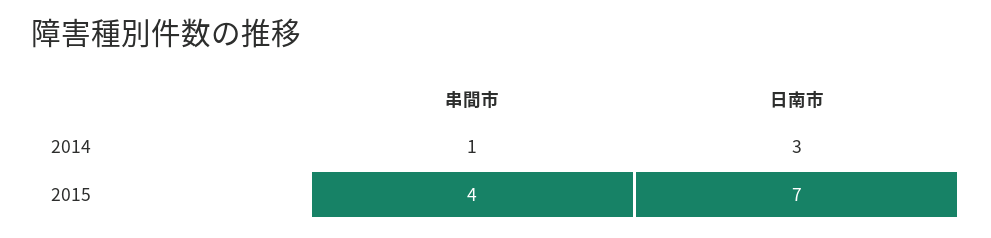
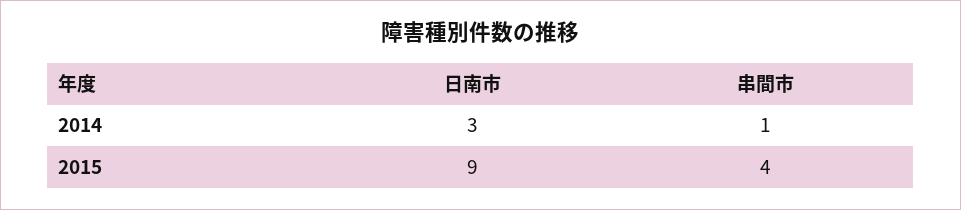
日南市, 2015: 7 -> 9

